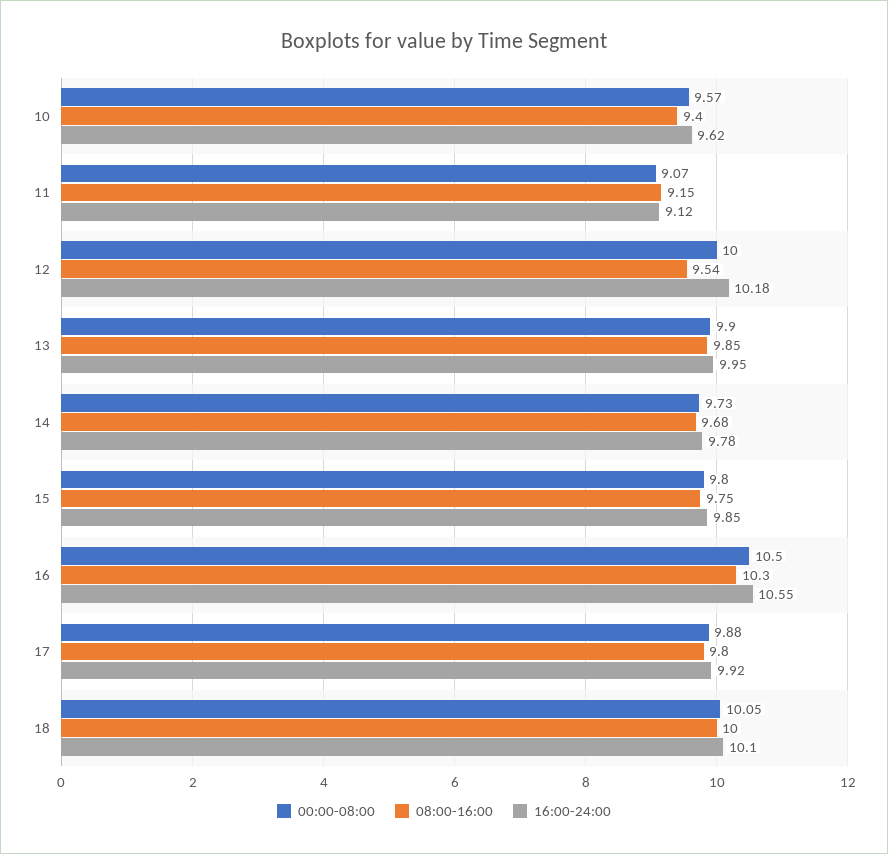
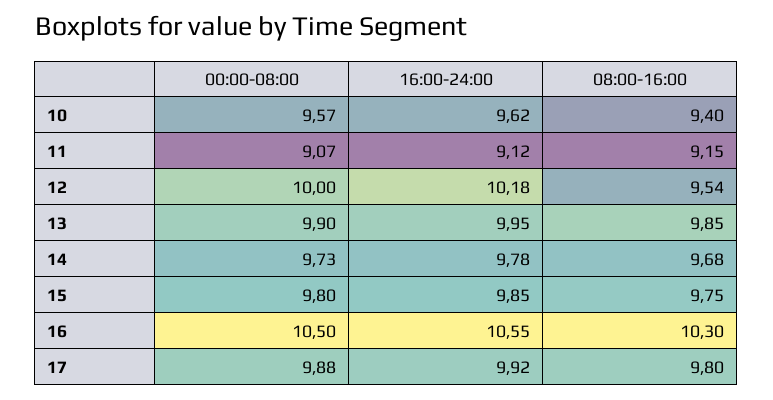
00:00-08:00, 18: 10.05 -> none
08:00-16:00, 18: 10 -> none
16:00-24:00, 18: 10.1 -> none

